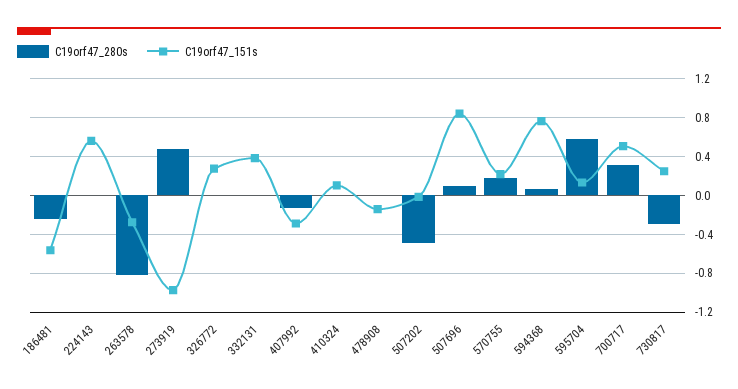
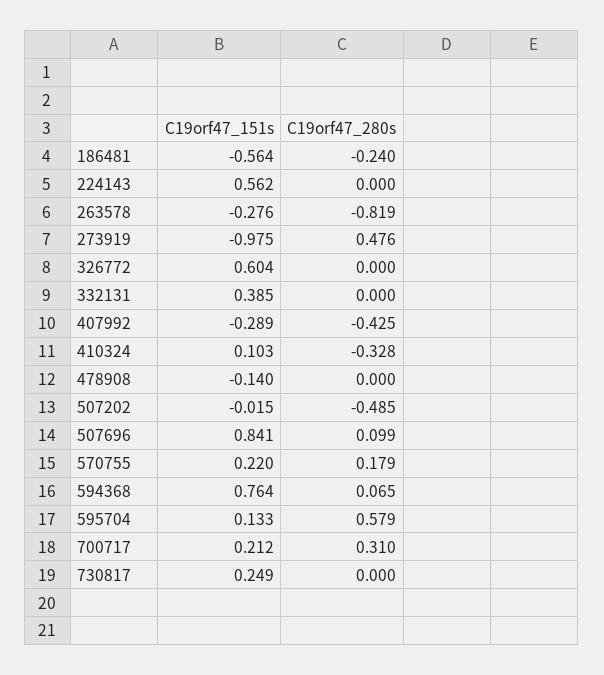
C19orf47_151s, 326772: 0.3 -> 0.604
C19orf47_280s, 407992: -0.1 -> -0.425
C19orf47_280s, 410324: 0 -> -0.328
C19orf47_151s, 700717: 0.5 -> 0.212
C19orf47_280s, 730817: -0.3 -> 0

